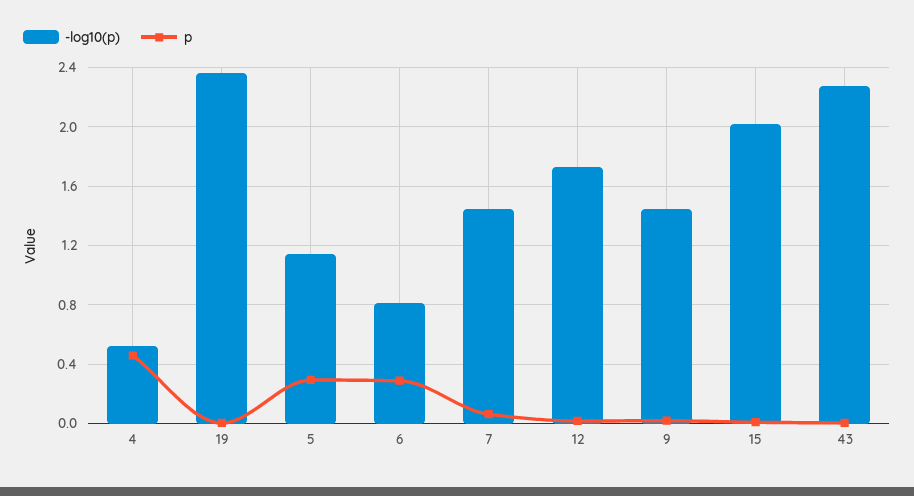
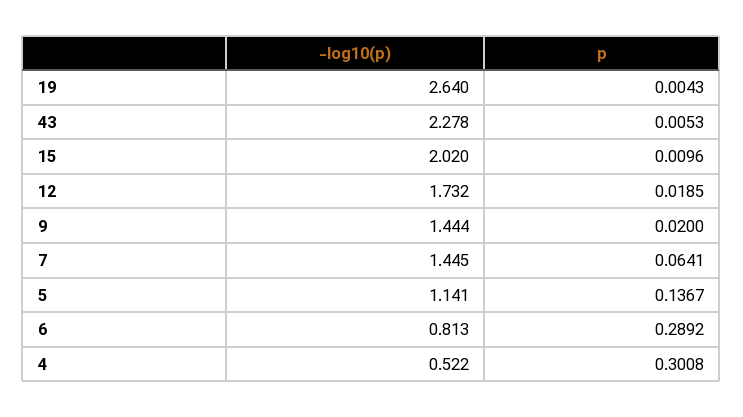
p, 4: 0.45 -> 0.3008
-log10(p), 19: 2.35 -> 2.64
p, 5: 0.3 -> 0.1367

